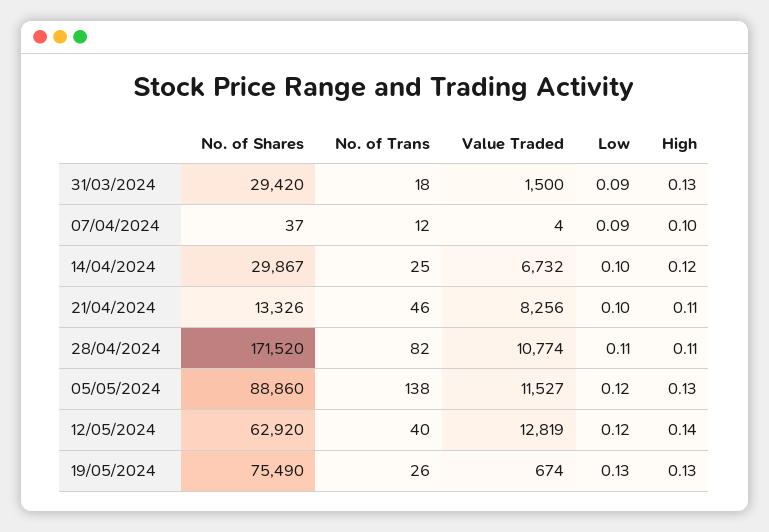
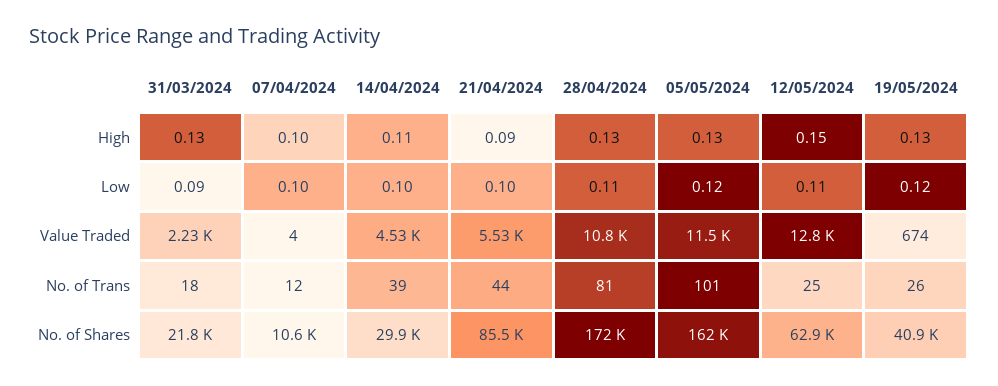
No. of Shares, 31/03/2024: 29420 -> 21800
Value Traded, 31/03/2024: 1500 -> 2230
No. of Shares, 07/04/2024: 37 -> 10600
Low, 07/04/2024: 0.09 -> 0.1
No. of Trans, 14/04/2024: 25 -> 39
Value Traded, 14/04/2024: 6732 -> 4530
High, 14/04/2024: 0.12 -> 0.11
No. of Shares, 21/04/2024: 13326 -> 85500
No. of Trans, 21/04/2024: 46 -> 44
Value Traded, 21/04/2024: 8256 -> 5530
High, 21/04/2024: 0.11 -> 0.09
No. of Trans, 28/04/2024: 82 -> 81
High, 28/04/2024: 0.11 -> 0.13
No. of Shares, 05/05/2024: 88860 -> 162000
No. of Trans, 05/05/2024: 138 -> 101
No. of Trans, 12/05/2024: 40 -> 25
Low, 12/05/2024: 0.12 -> 0.11
High, 12/05/2024: 0.14 -> 0.15
No. of Shares, 19/05/2024: 75490 -> 40900
Low, 19/05/2024: 0.13 -> 0.12

